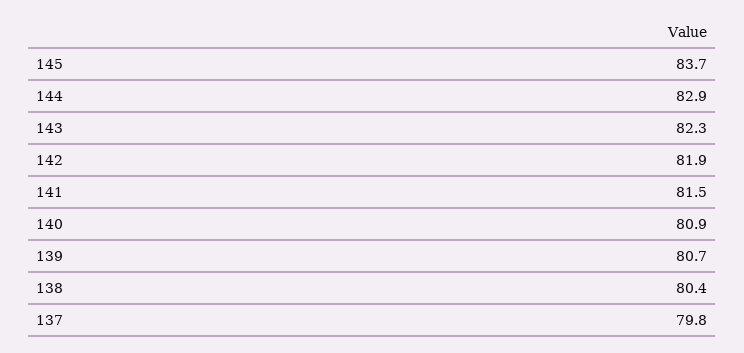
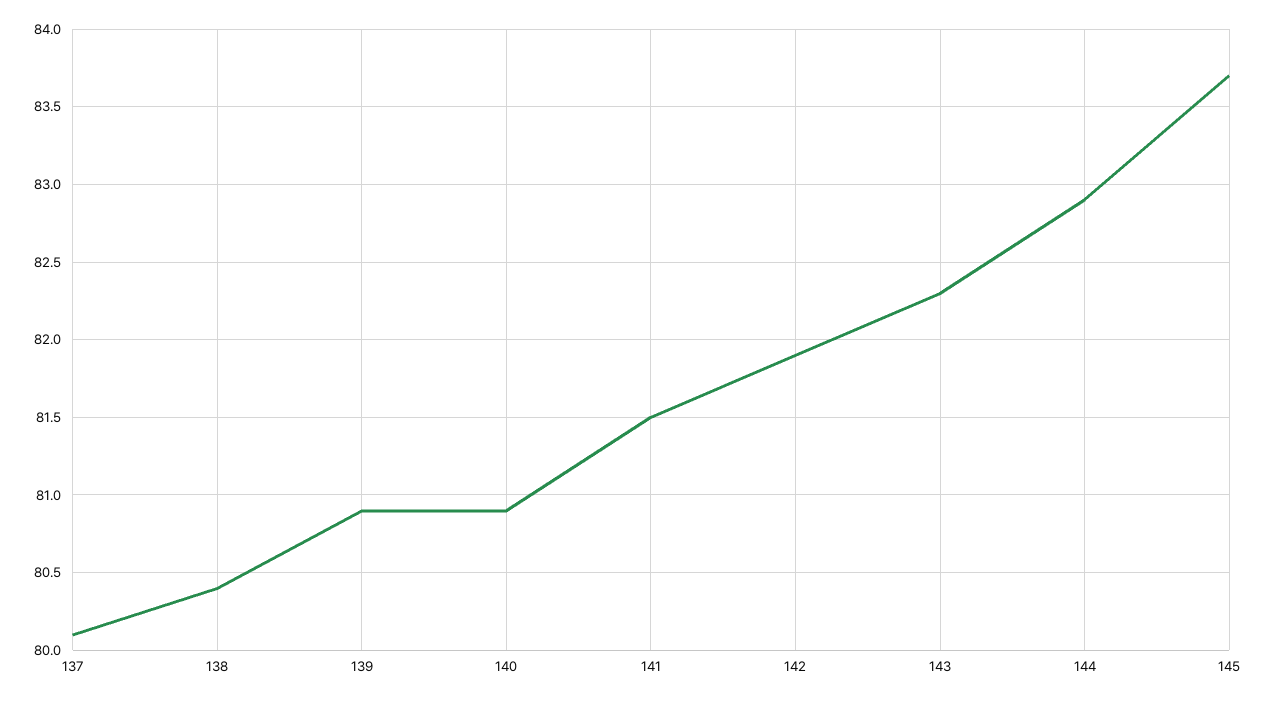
139: 80.7 -> 80.9
137: 79.8 -> 80.1

